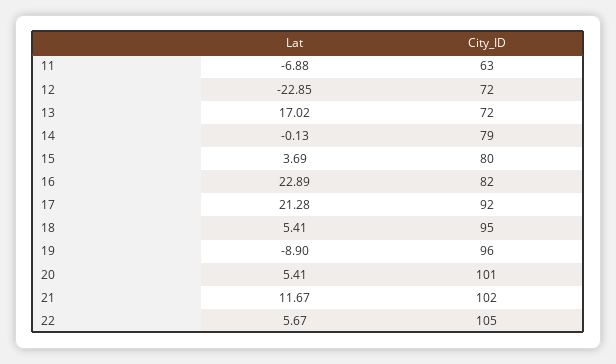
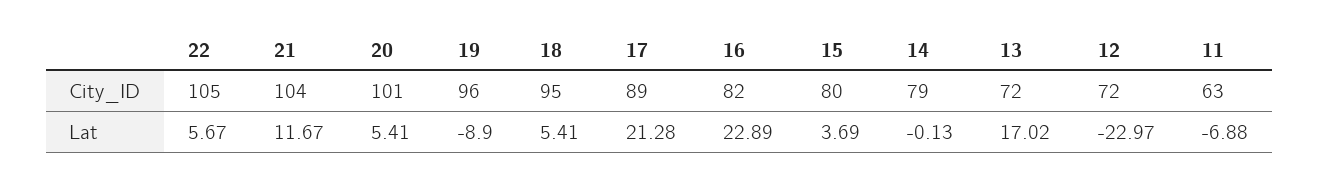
Lat, 12: -22.85 -> -22.97
City_ID, 17: 92 -> 89
City_ID, 21: 102 -> 104

